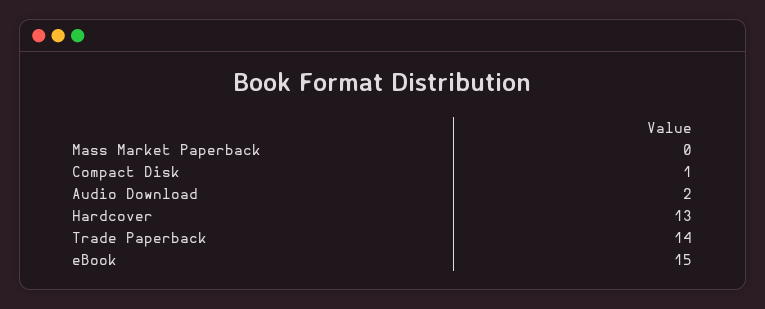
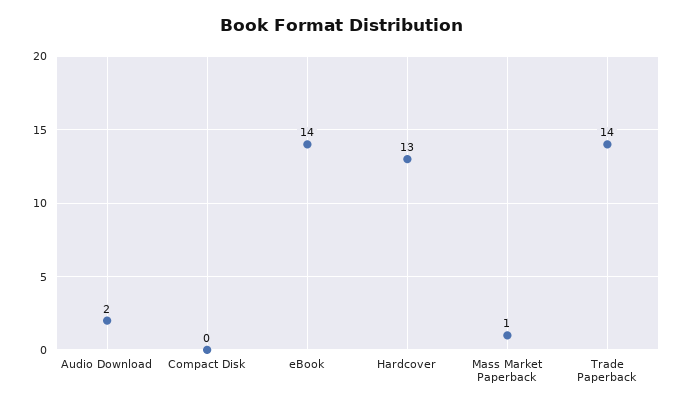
Mass Market Paperback: 0 -> 1
Compact Disk: 1 -> 0
eBook: 15 -> 14

